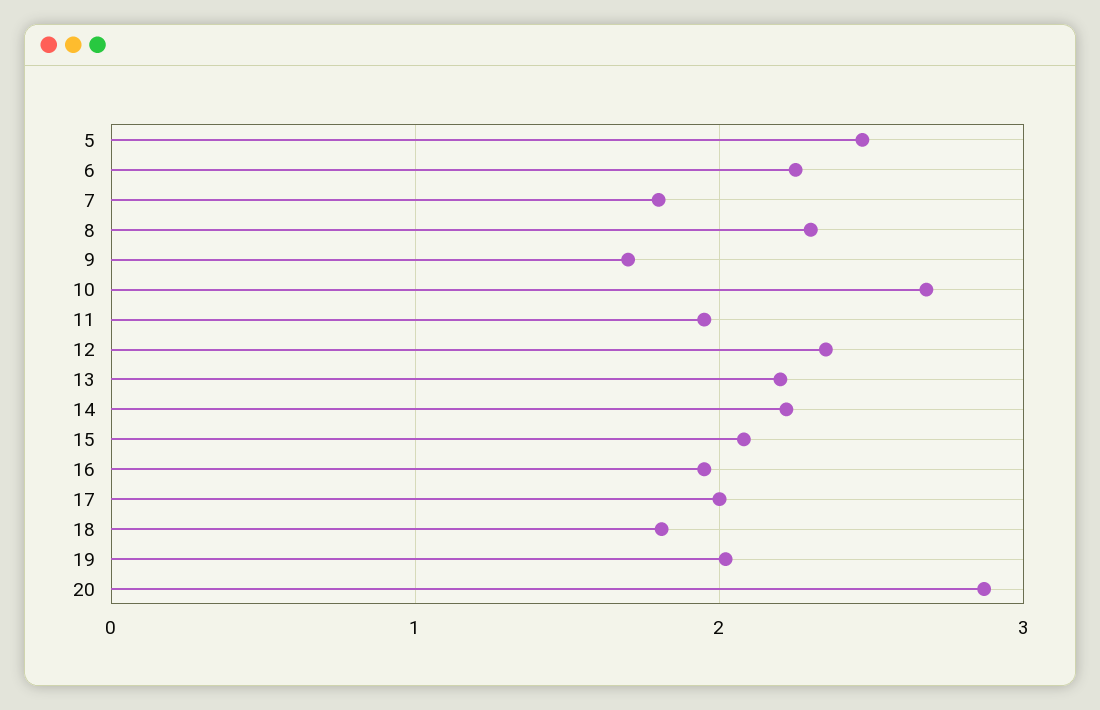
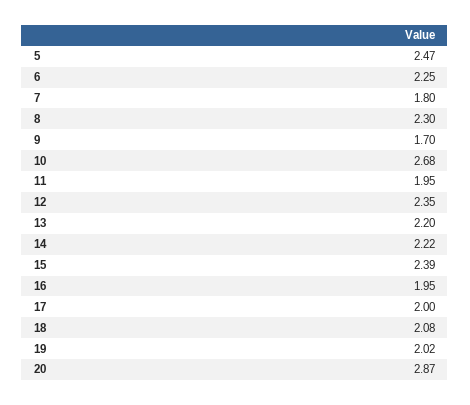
15: 2.1 -> 2.39
18: 1.8 -> 2.08

